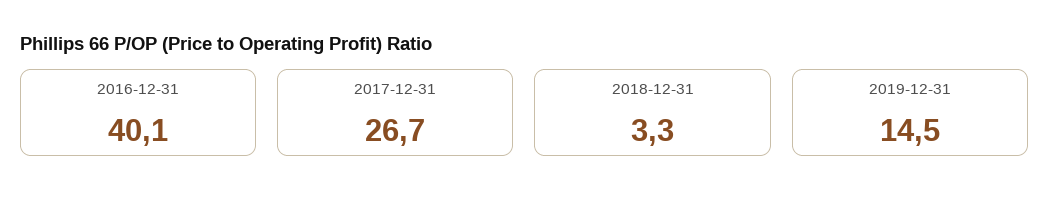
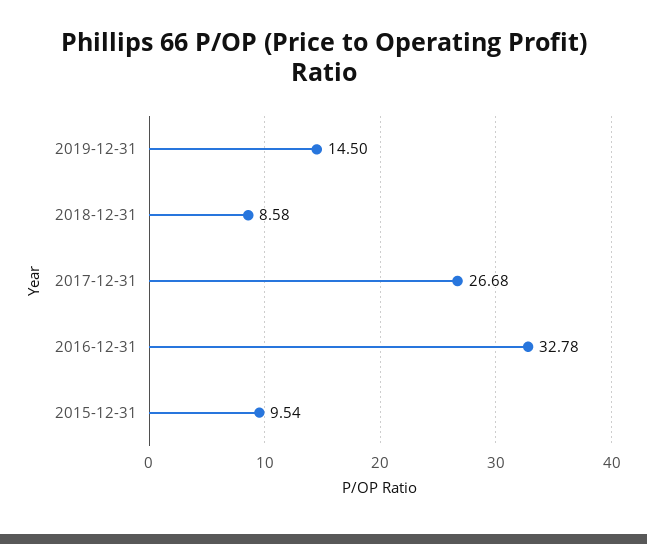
2016-12-31: 40.1 -> 32.78
2018-12-31: 3.3 -> 8.58
2015-12-31: none -> 9.54

